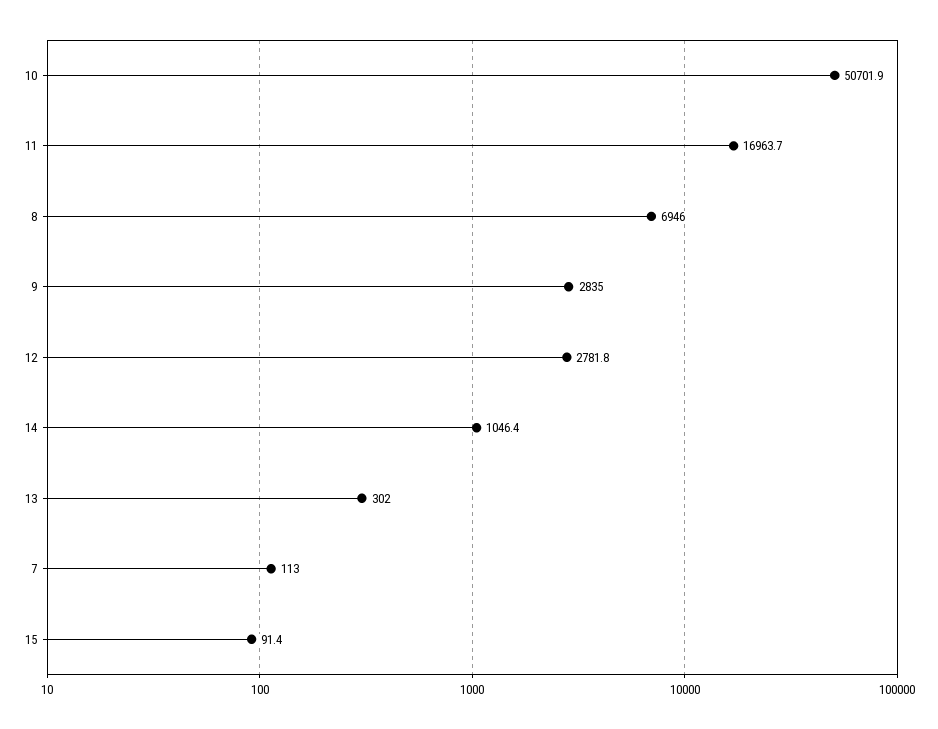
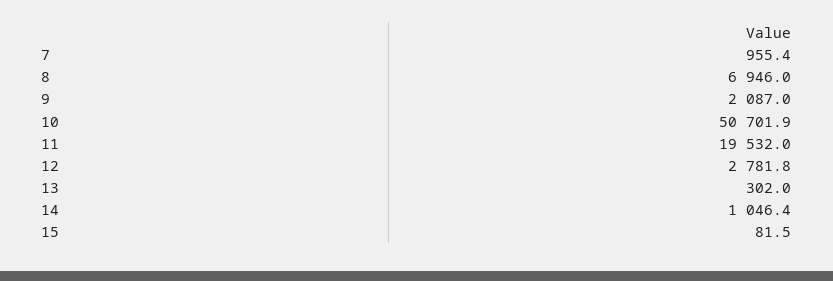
11: 16963.7 -> 19532
9: 2835 -> 2087
7: 113 -> 955.4
15: 91.4 -> 81.5

